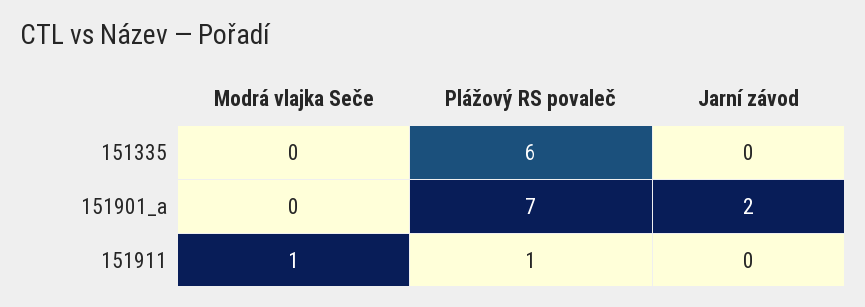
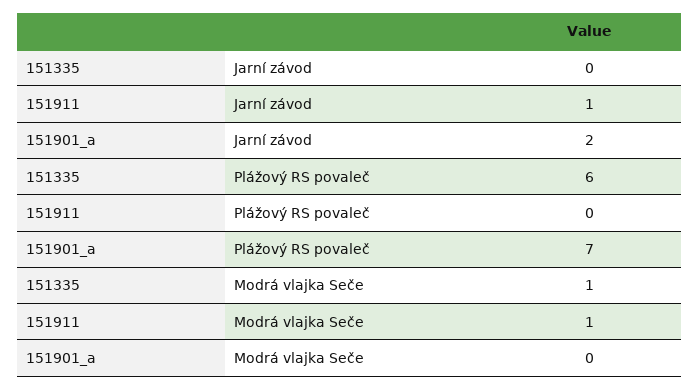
Modrá vlajka Seče, 151335: 0 -> 1
Plážový RS povaleč, 151911: 1 -> 0
Jarní závod, 151911: 0 -> 1

